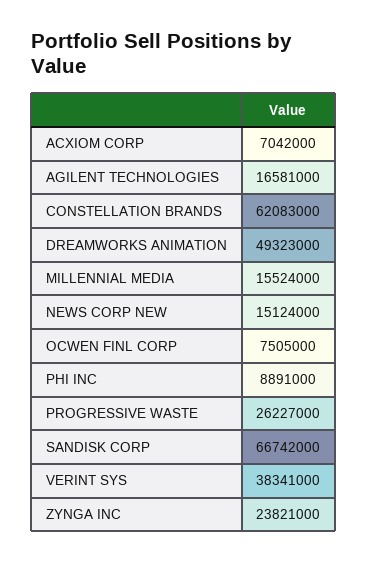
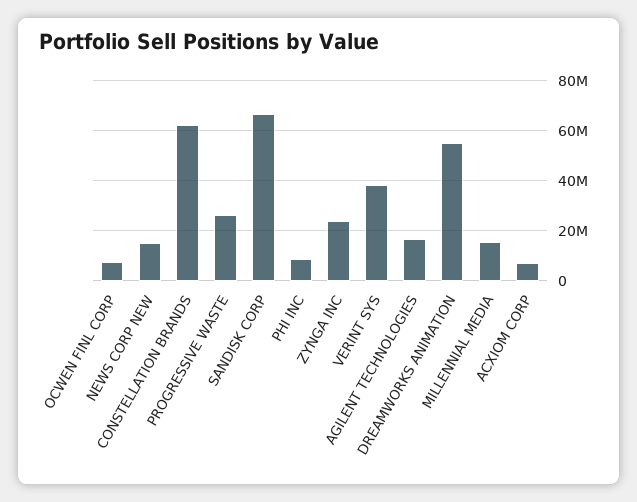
DREAMWORKS ANIMATION: 49323000 -> 55000000

